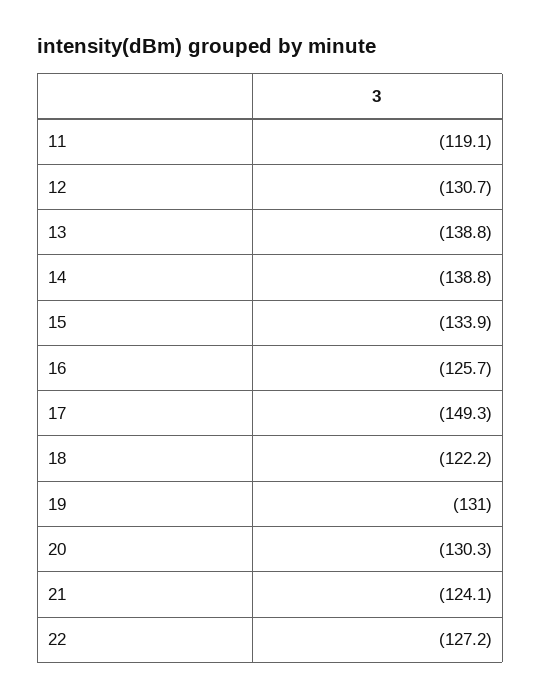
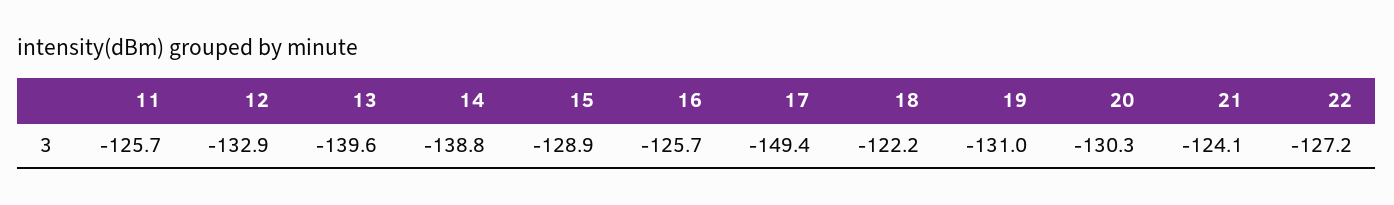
11: -119.1 -> -125.7
12: -130.7 -> -132.9
13: -138.8 -> -139.6
15: -133.9 -> -128.9
17: -149.3 -> -149.4

